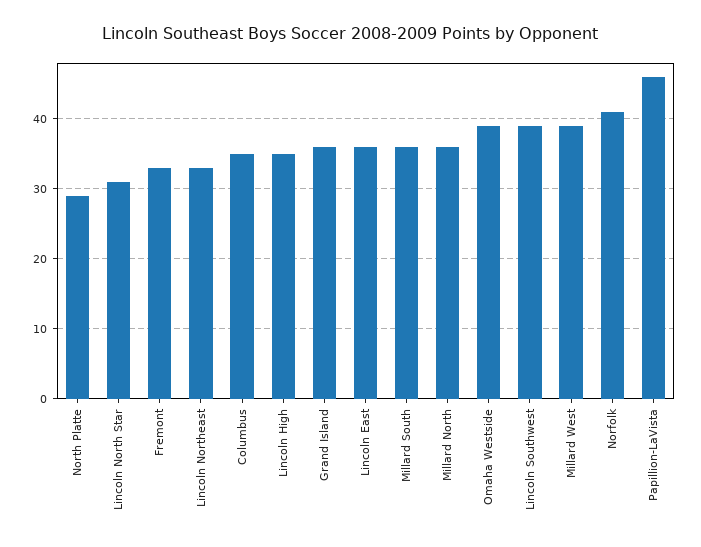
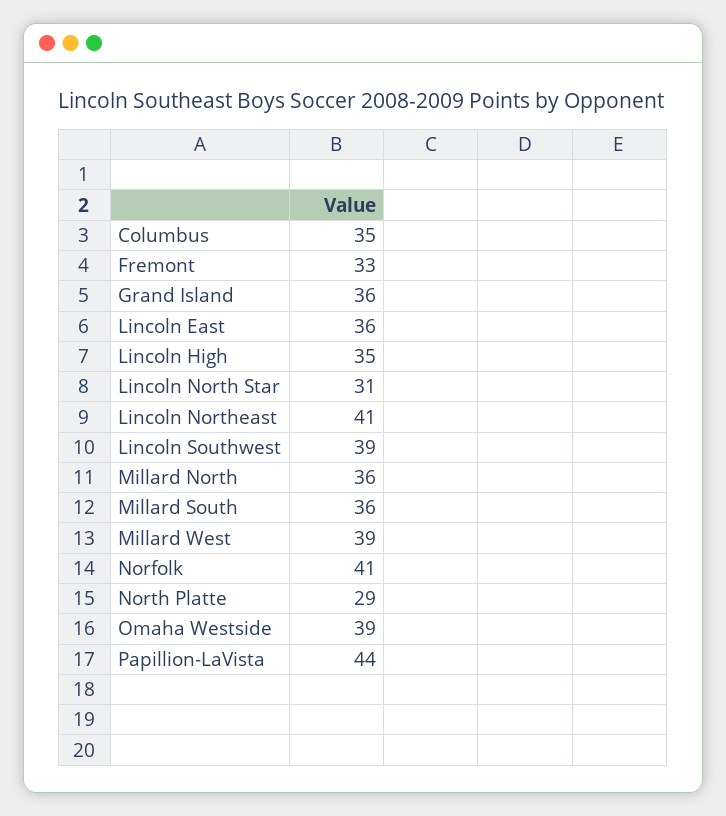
Lincoln Northeast: 33 -> 41
Papillion-LaVista: 46 -> 44

